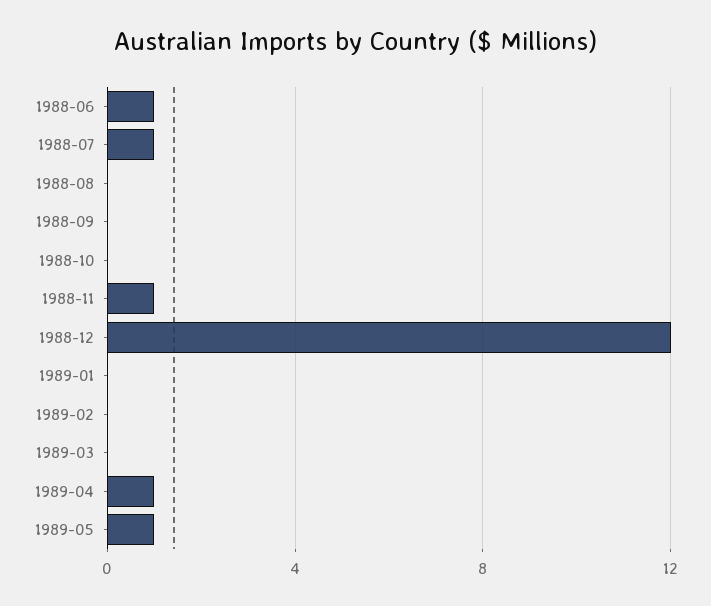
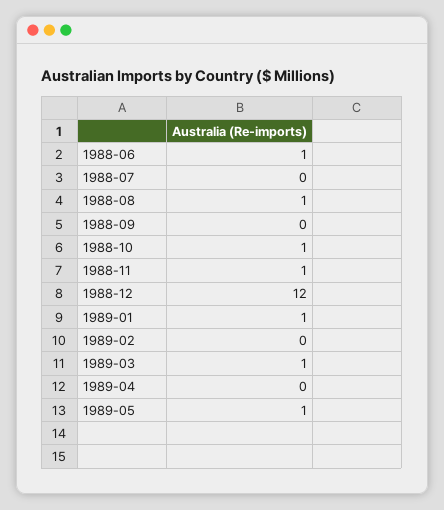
1988-07: 1 -> 0
1988-08: 0 -> 1
1988-10: 0 -> 1
1989-01: 0 -> 1
1989-03: 0 -> 1
1989-04: 1 -> 0

